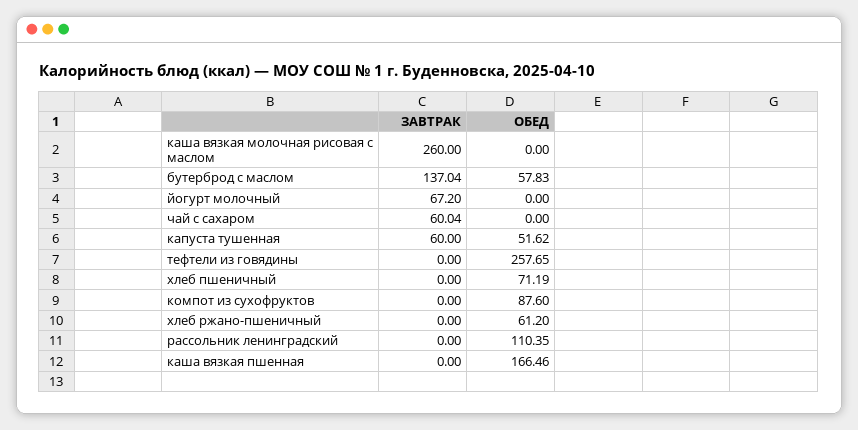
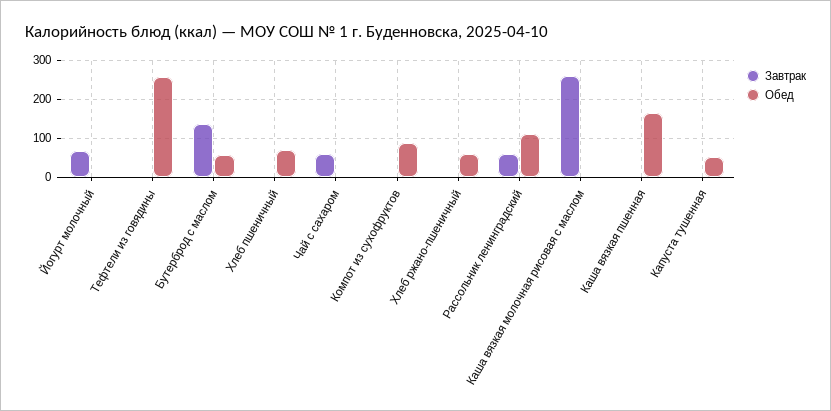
ЗАВТРАК, капуста тушенная: 60 -> 0
ЗАВТРАК, рассольник ленинградский: 0 -> 60

